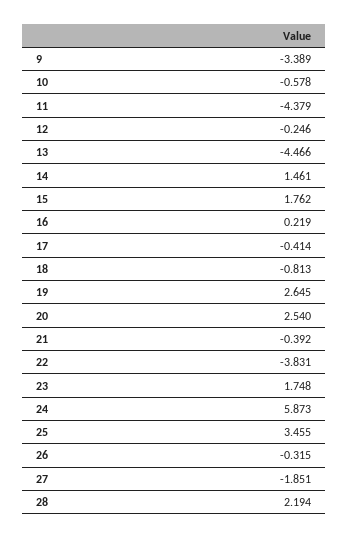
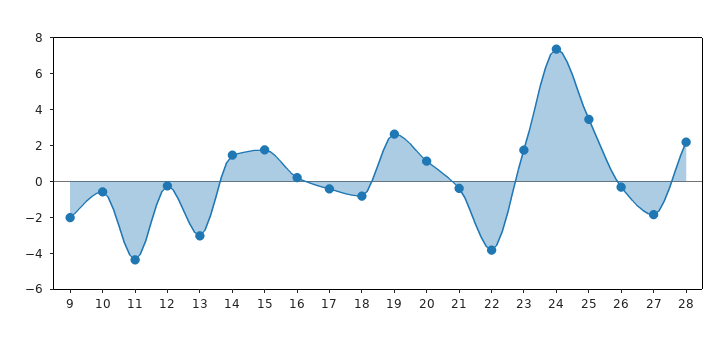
9: -3.389 -> -2
13: -4.466 -> -3
20: 2.54 -> 1
24: 5.873 -> 7.5

